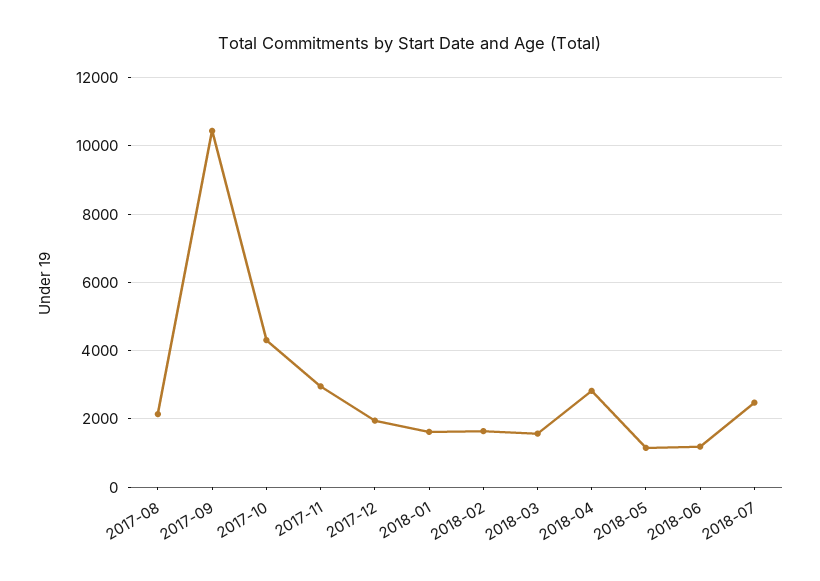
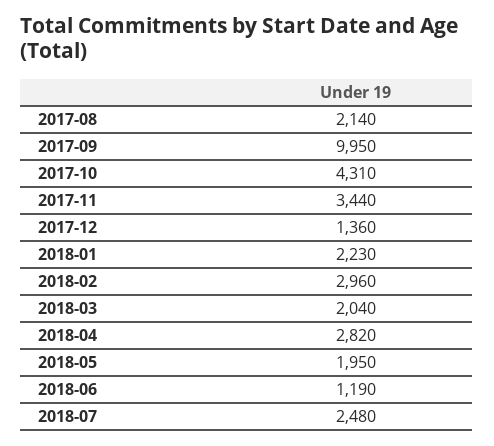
2017-09: 10400 -> 9950
2017-11: 3000 -> 3440
2017-12: 2000 -> 1360
2018-01: 1600 -> 2230
2018-02: 1600 -> 2960
2018-03: 1600 -> 2040
2018-05: 1200 -> 1950

